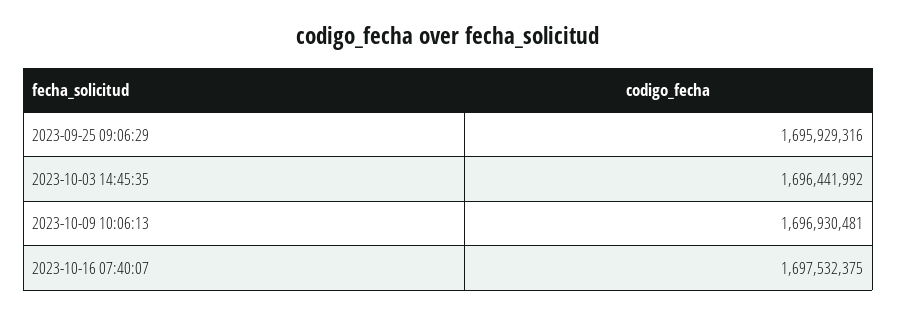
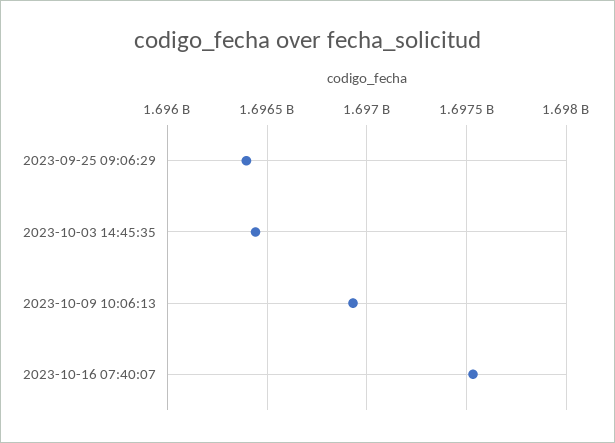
2023-09-25 09:06:29: 1695929316 -> 1696400000

